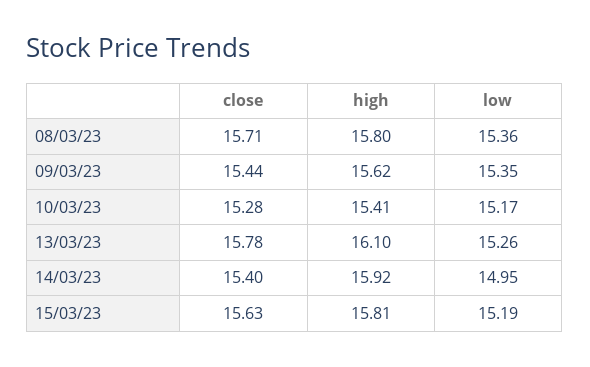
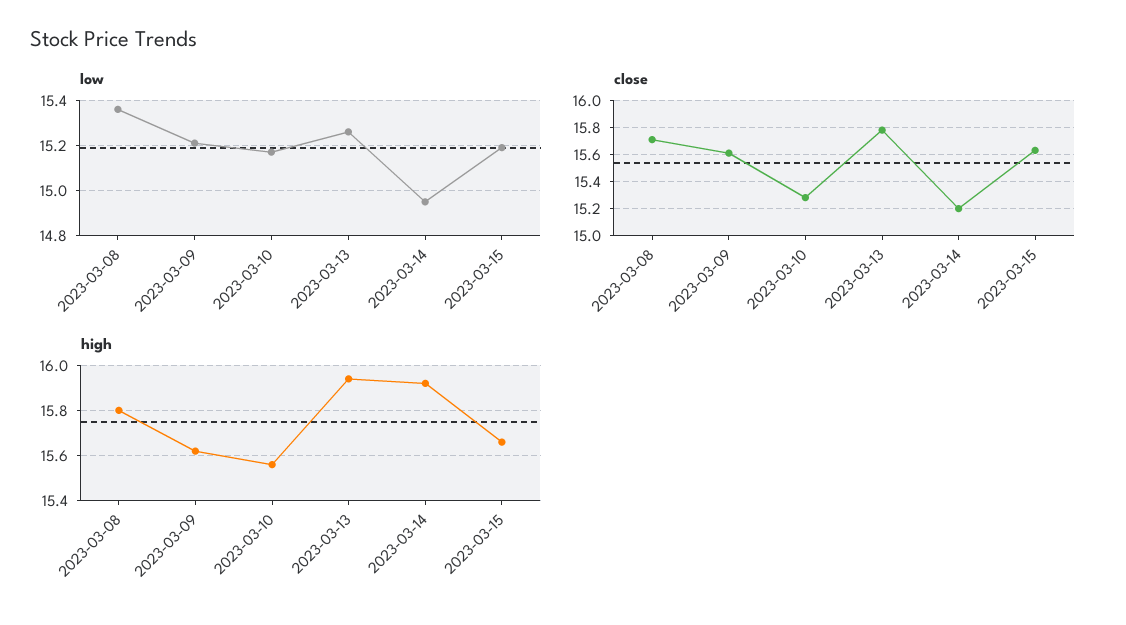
close, 09/03/23: 15.44 -> 15.6
low, 09/03/23: 15.35 -> 15.2
high, 10/03/23: 15.41 -> 15.55
high, 13/03/23: 16.1 -> 15.95
close, 14/03/23: 15.4 -> 15.2
high, 15/03/23: 15.81 -> 15.65

